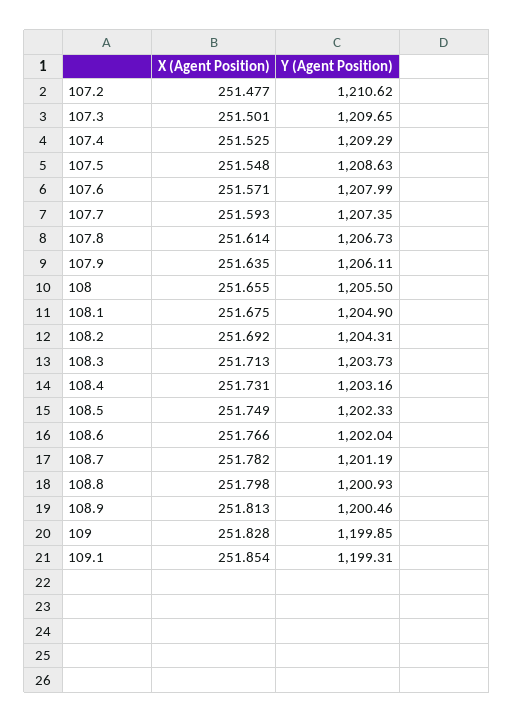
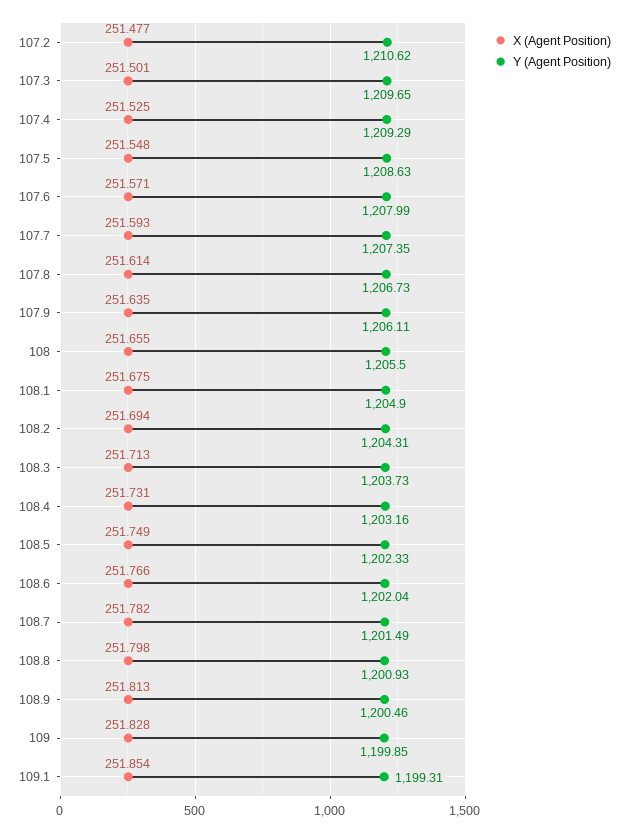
X (Agent Position), 108.2: 251.692 -> 251.694
Y (Agent Position), 108.7: 1201.19 -> 1201.49

